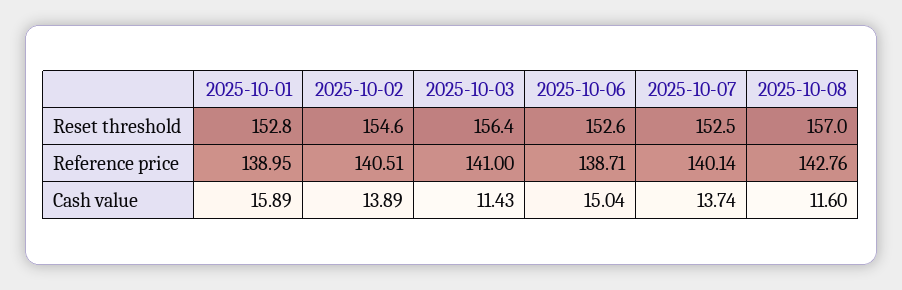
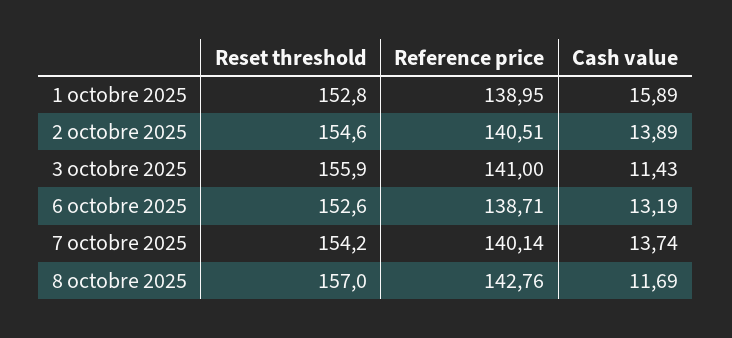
2025-10-03, Reset threshold: 156.4 -> 155.9
2025-10-07, Reset threshold: 152.5 -> 154.2
2025-10-06, Cash value: 15.04 -> 13.19
2025-10-08, Cash value: 11.6 -> 11.69

